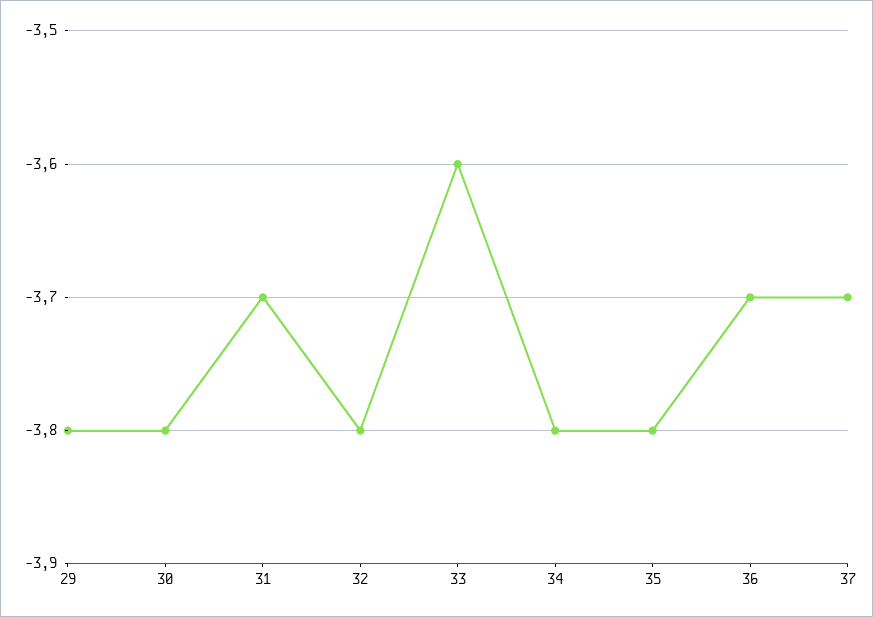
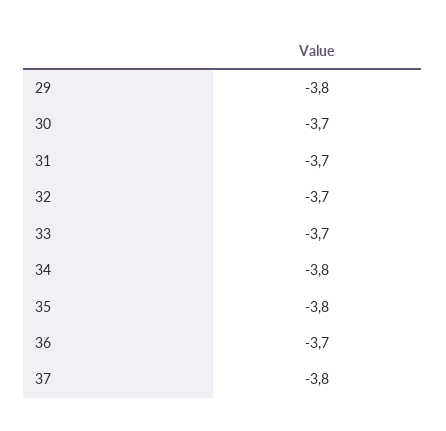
30: -3.8 -> -3.7
32: -3.8 -> -3.7
33: -3.6 -> -3.7
37: -3.7 -> -3.8

